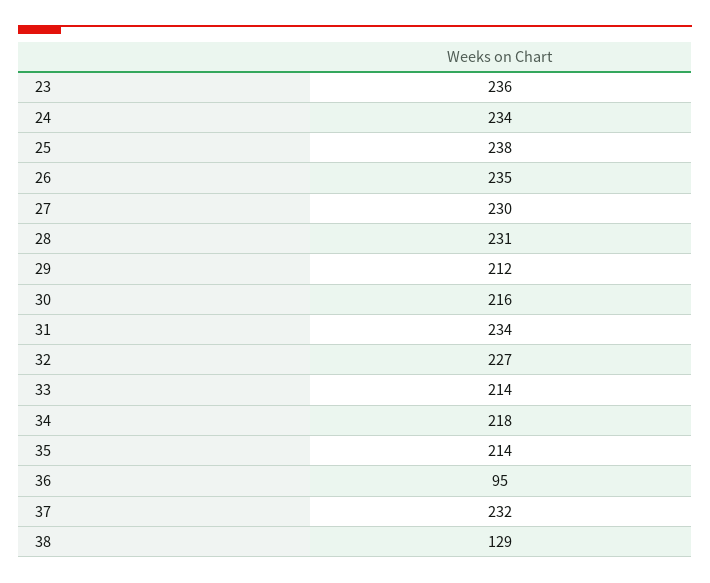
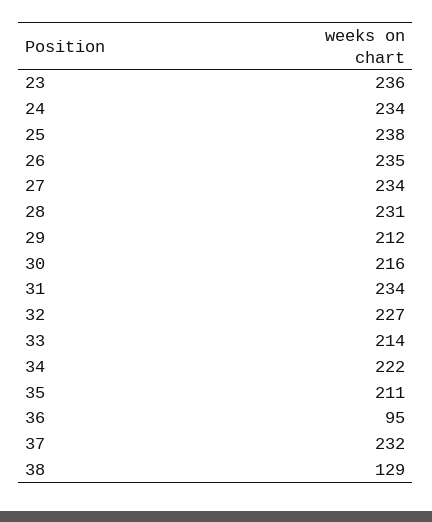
27: 230 -> 234
34: 218 -> 222
35: 214 -> 211

